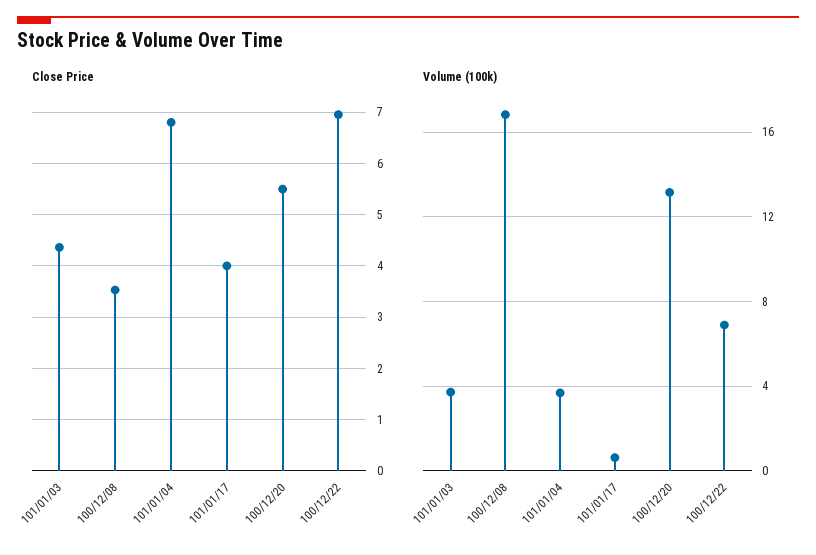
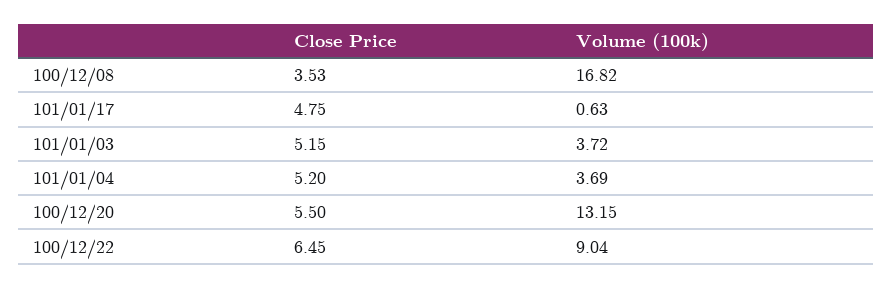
Close Price, 101/01/03: 4.4 -> 5.15
Close Price, 101/01/04: 6.8 -> 5.2
Close Price, 101/01/17: 4 -> 4.75
Close Price, 100/12/22: 7 -> 6.45
Volume (100k), 100/12/22: 7 -> 9.04

